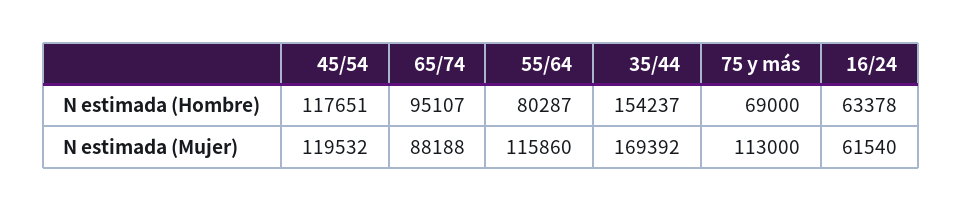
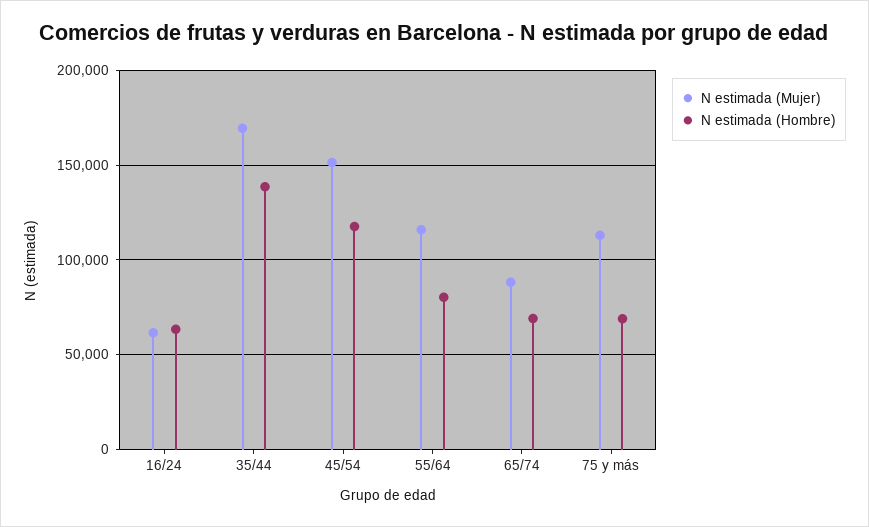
N estimada (Hombre), 65/74: 95107 -> 70000
N estimada (Hombre), 35/44: 154237 -> 140000
N estimada (Mujer), 45/54: 119532 -> 150000

